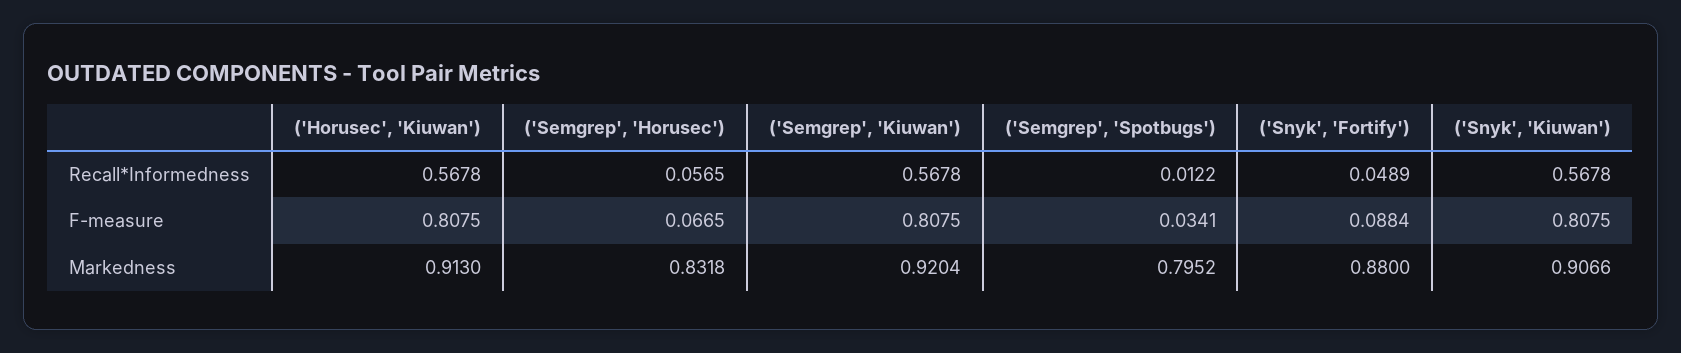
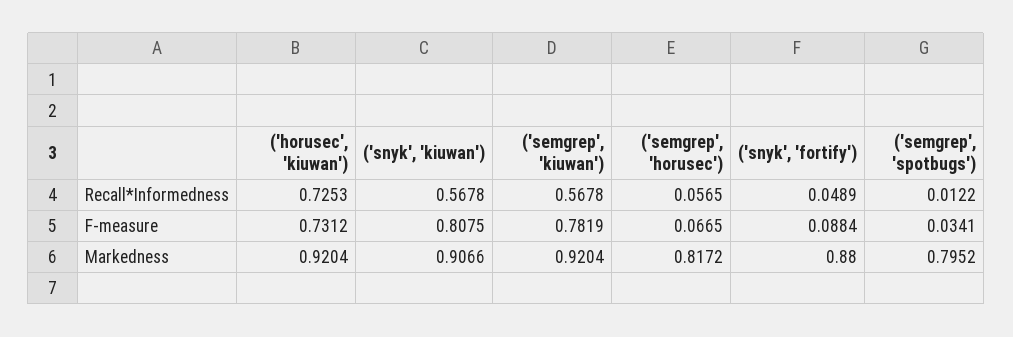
('Horusec', 'Kiuwan'), Recall*Informedness: 0.5678 -> 0.7253
('Horusec', 'Kiuwan'), F-measure: 0.8075 -> 0.7312
('Semgrep', 'Kiuwan'), F-measure: 0.8075 -> 0.7819
('Horusec', 'Kiuwan'), Markedness: 0.913 -> 0.9204
('Semgrep', 'Horusec'), Markedness: 0.8318 -> 0.8172

